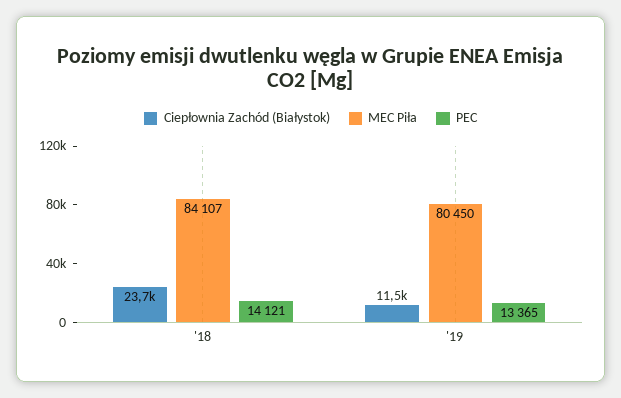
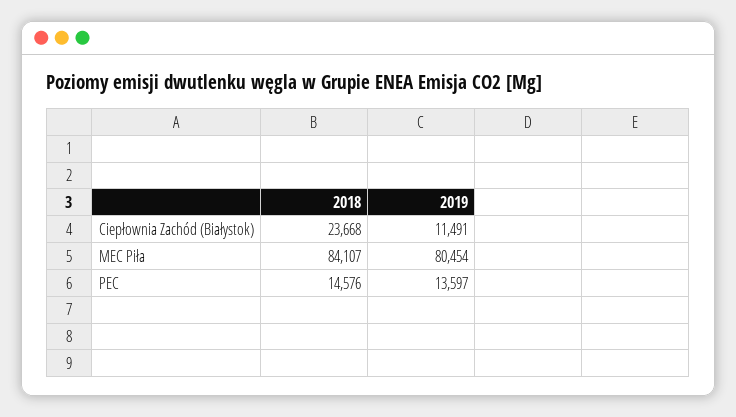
PEC, '18: 14121 -> 14576
MEC Piła, '19: 80450 -> 80454
PEC, '19: 13365 -> 13597

